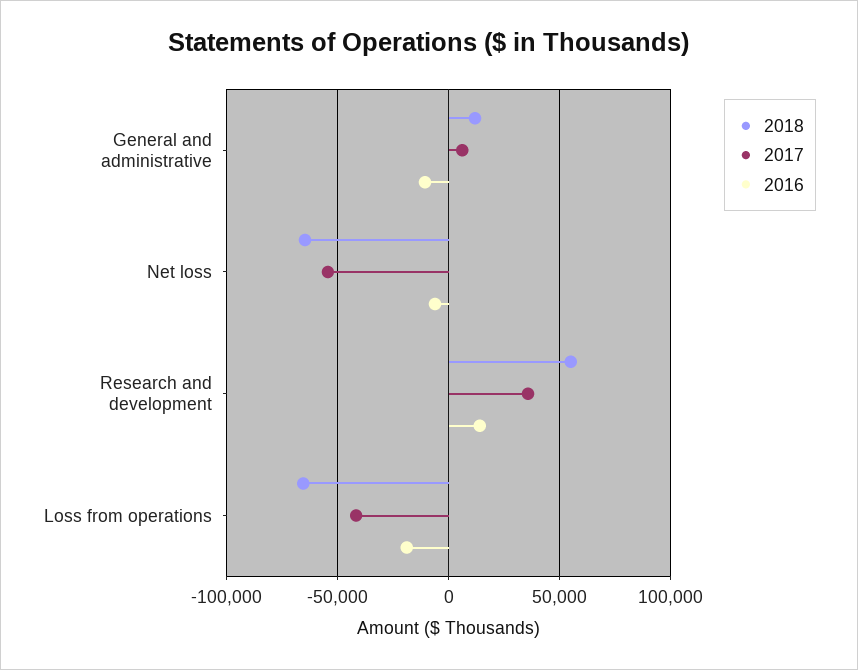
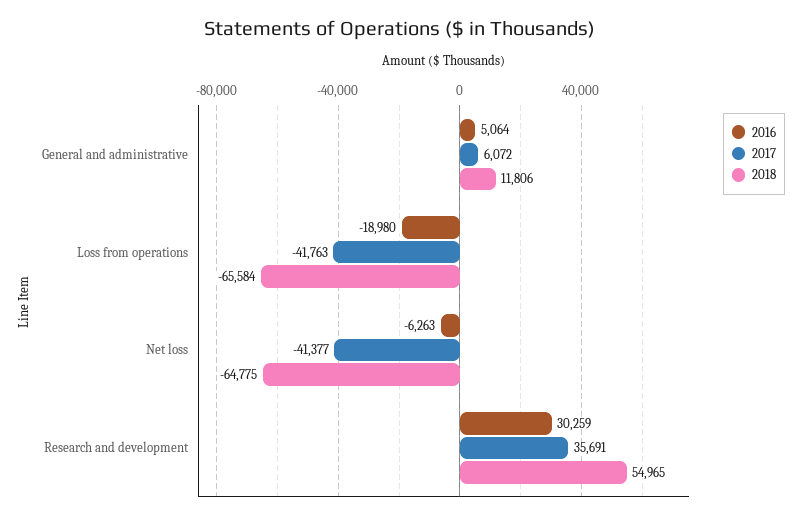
2016, General and administrative: -10000 -> 5064
2017, Net loss: -55000 -> -41377
2016, Research and development: 15000 -> 30259

